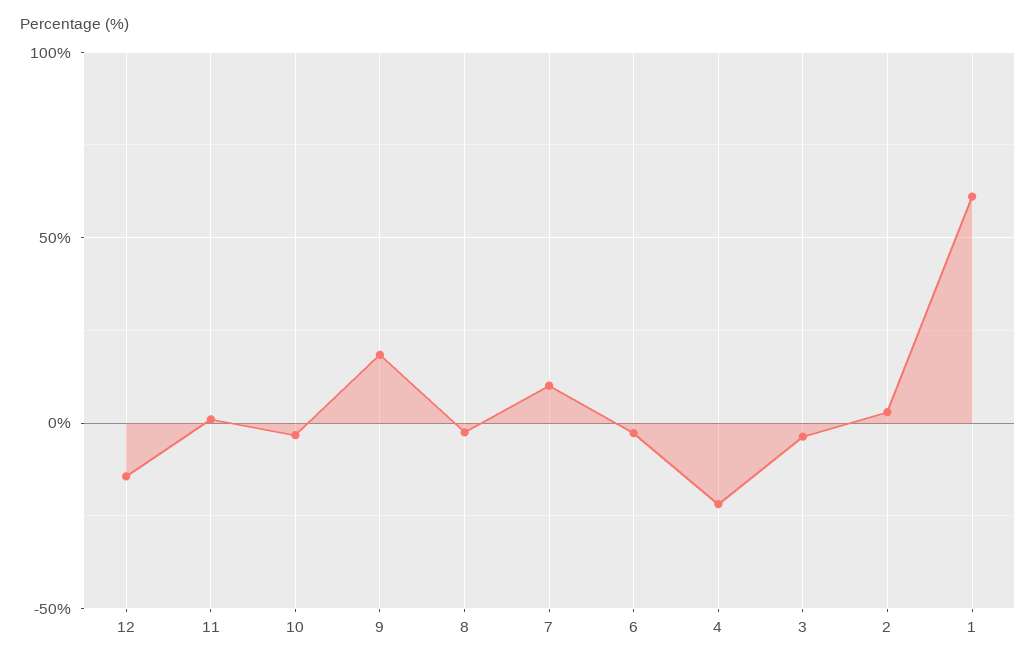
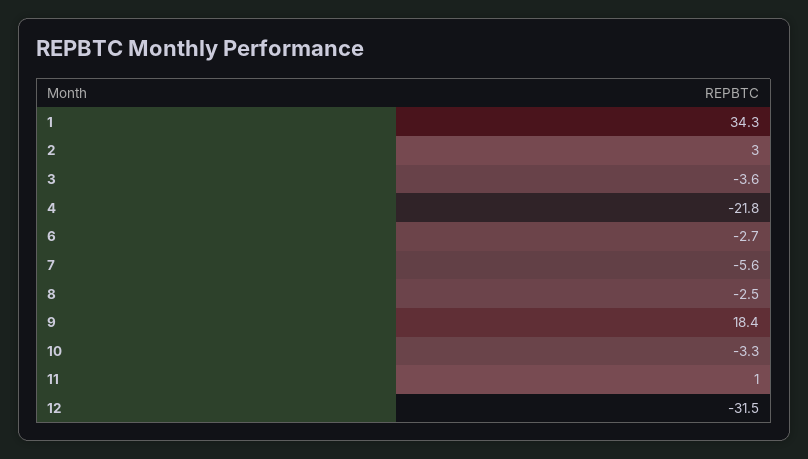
12: -15 -> -31.5
7: 10 -> -5.6
1: 60 -> 34.3

